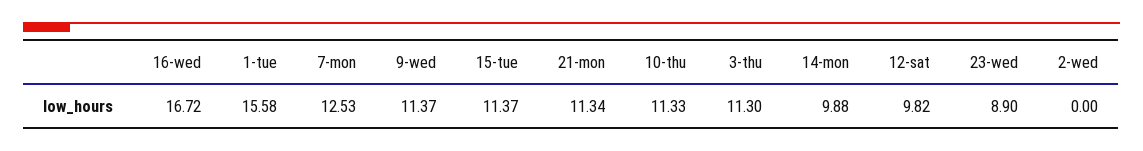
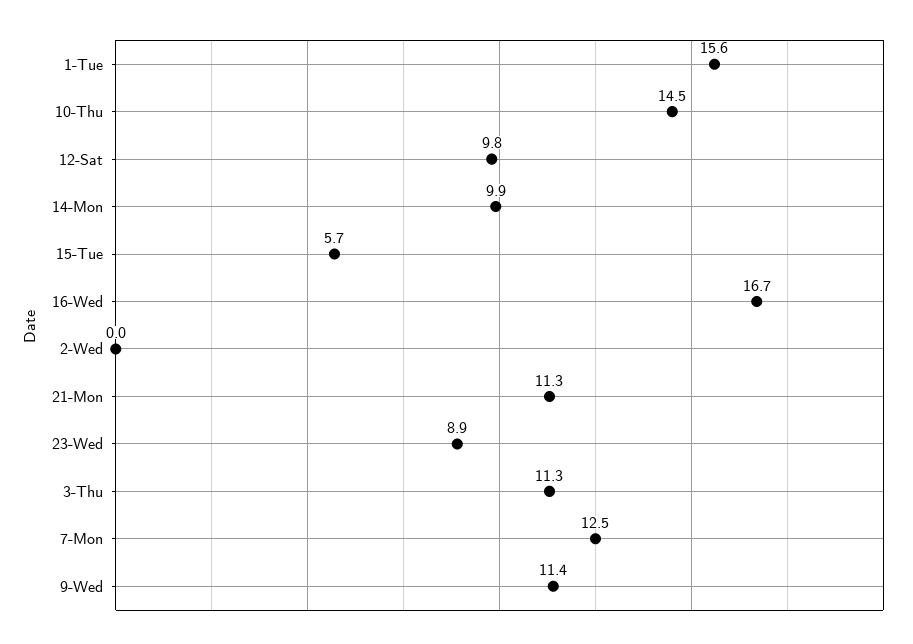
15-tue: 11.37 -> 5.7
10-thu: 11.33 -> 14.5

